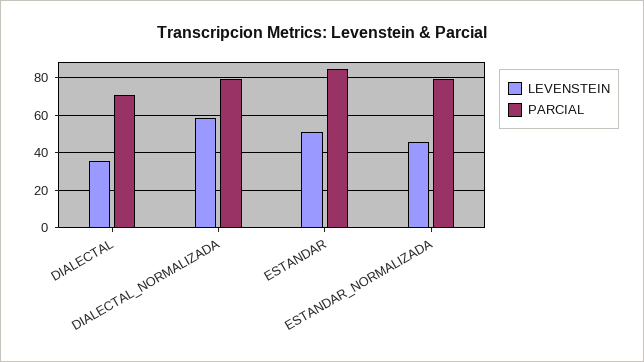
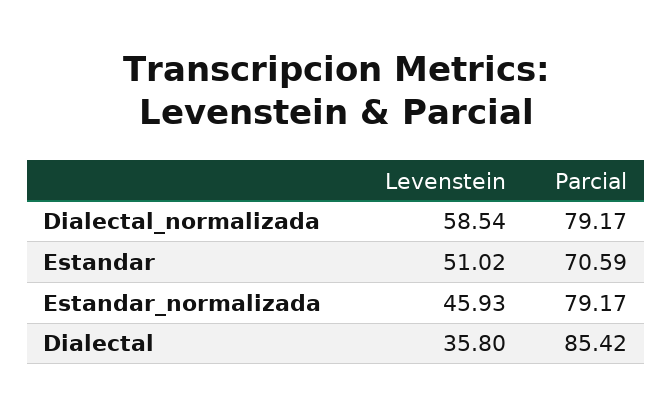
PARCIAL, DIALECTAL: 70 -> 85.42
PARCIAL, ESTANDAR: 85 -> 70.59

